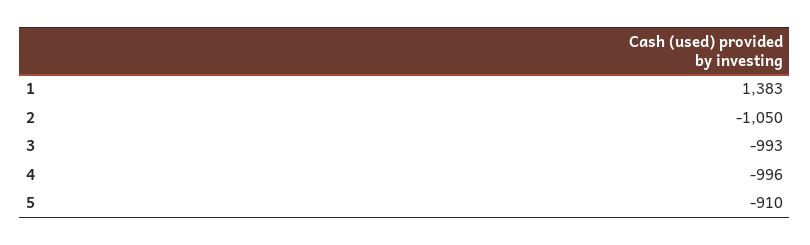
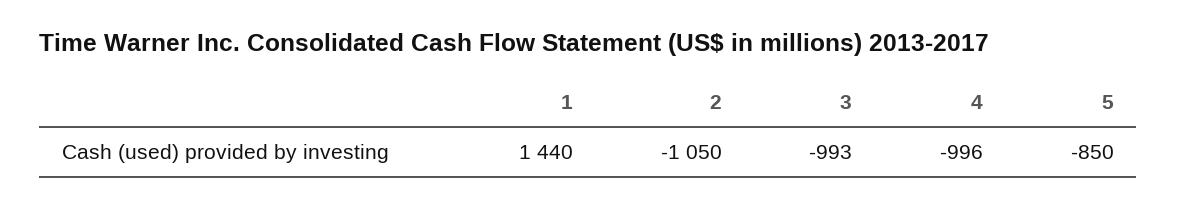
1: 1383 -> 1440
5: -910 -> -850

